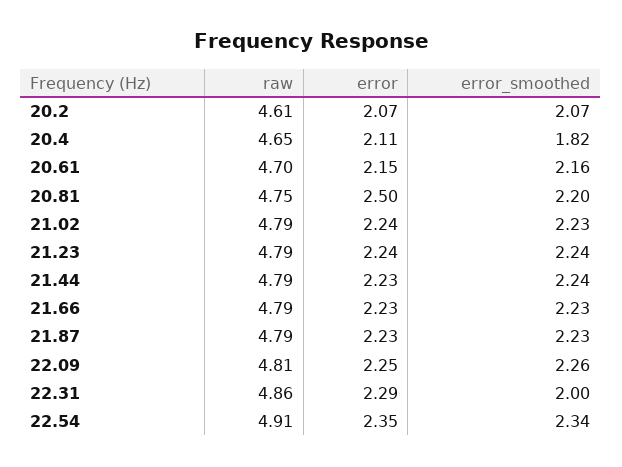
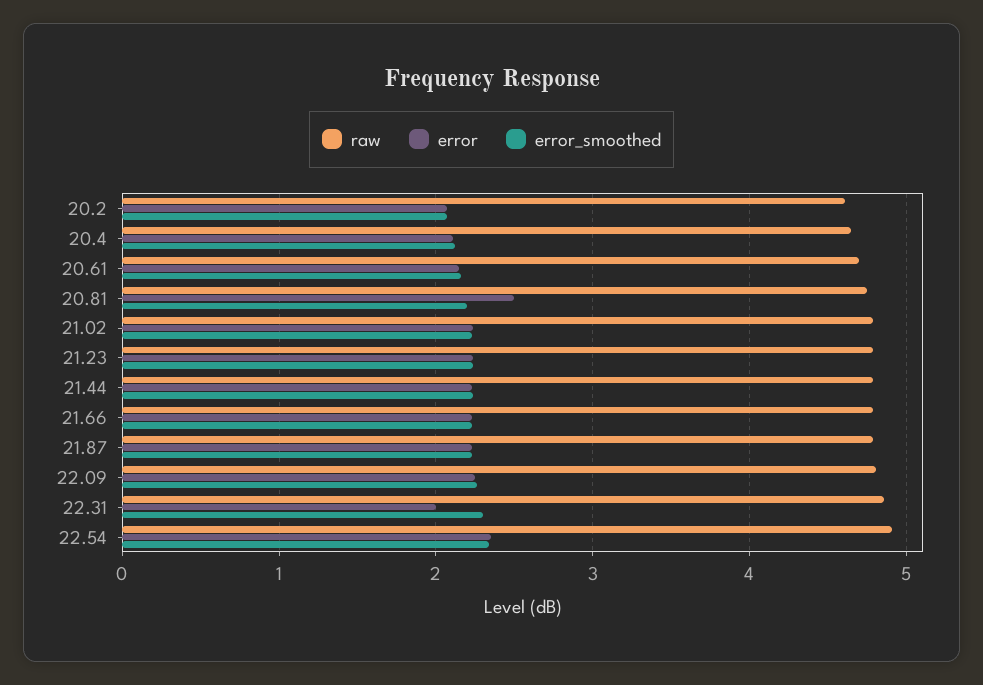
error_smoothed, 20.4: 1.82 -> 2.1
error, 22.31: 2.29 -> 2
error_smoothed, 22.31: 2 -> 2.3

